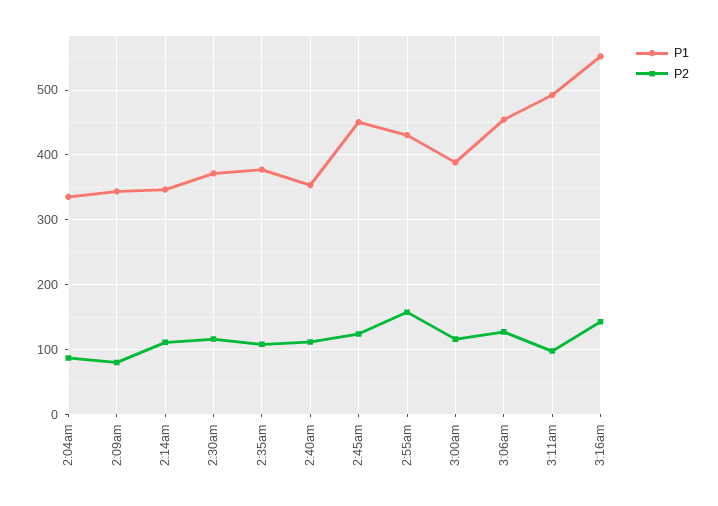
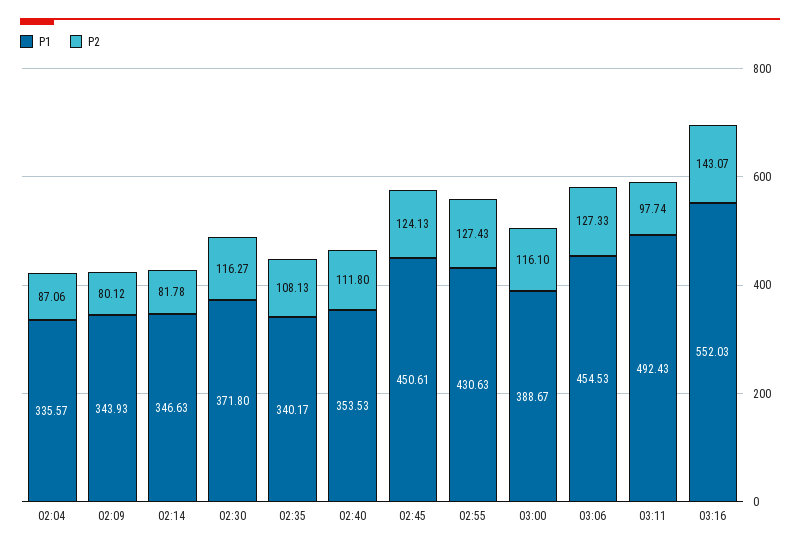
P2, 2:14am: 110 -> 81.78
P1, 2:35am: 380 -> 340.17
P2, 2:55am: 160 -> 127.43

